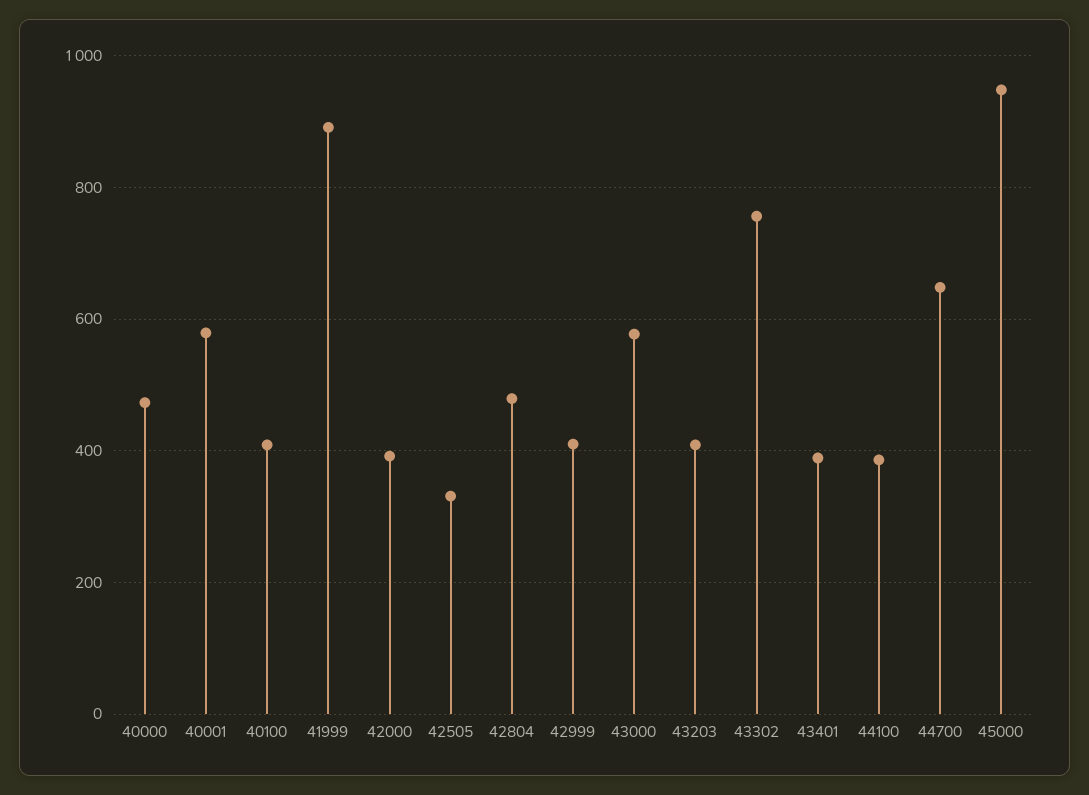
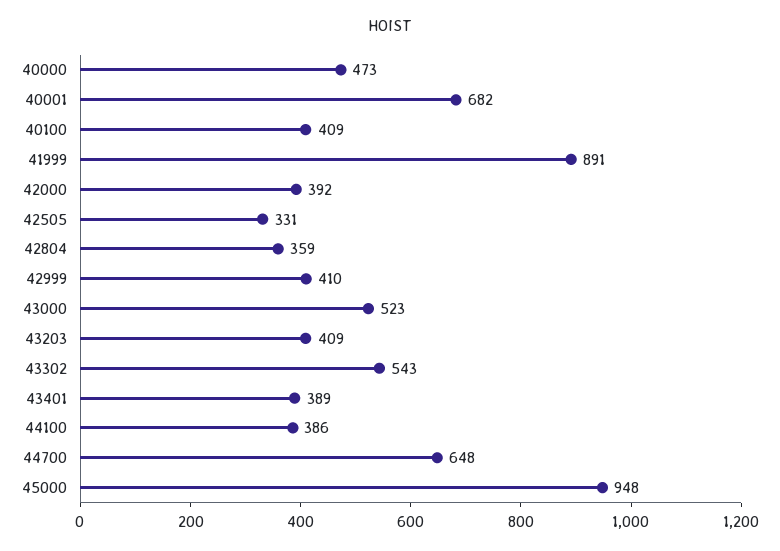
40001: 580 -> 682
42804: 480 -> 359
43000: 580 -> 523
43302: 760 -> 543

